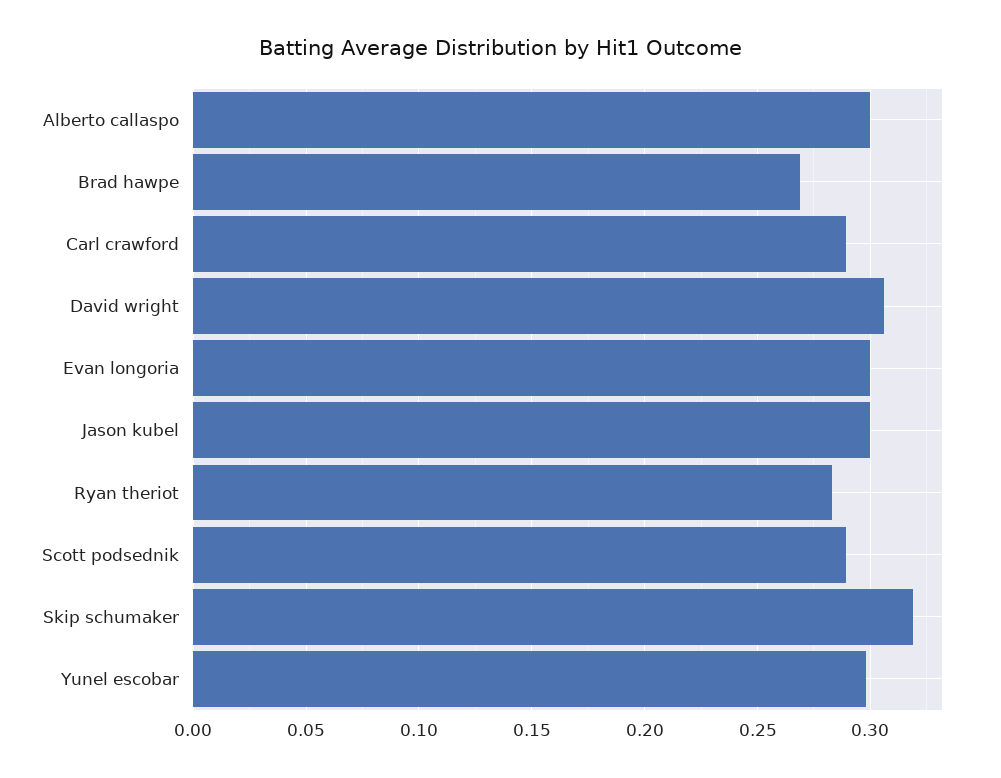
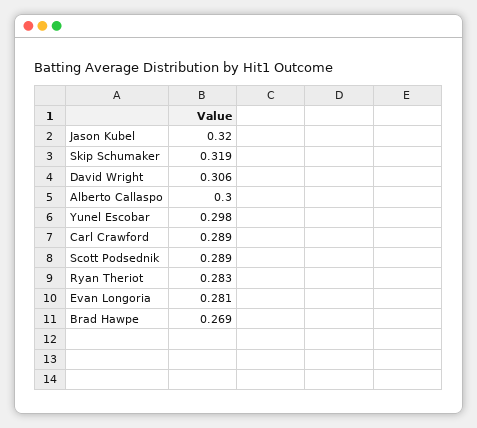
Evan longoria: 0.3 -> 0.281
Jason kubel: 0.3 -> 0.32

